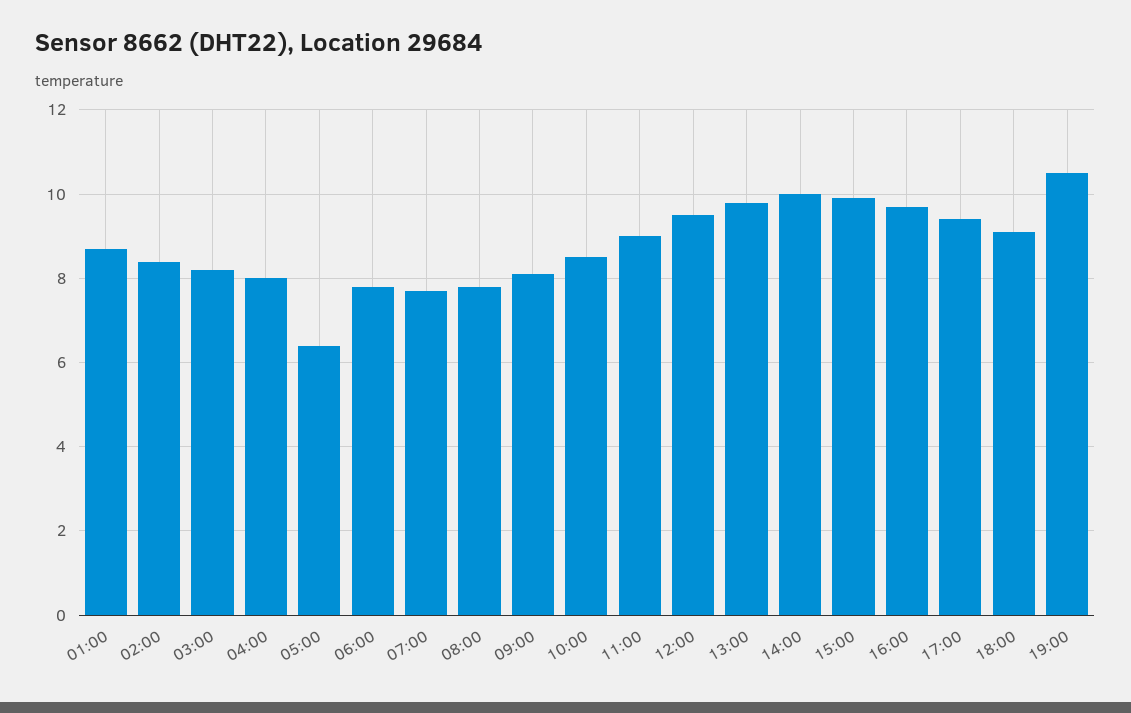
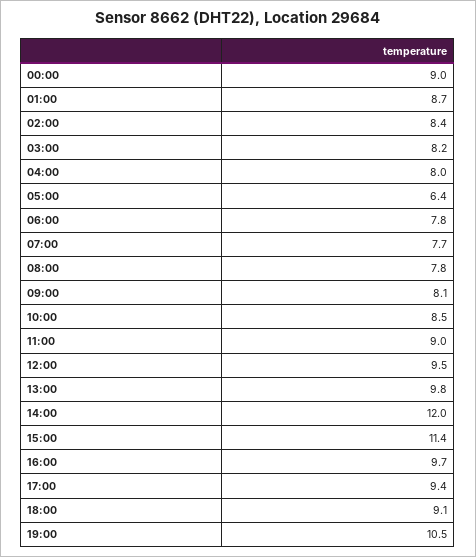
14:00: 10 -> 12
15:00: 10 -> 11.4
00:00: none -> 9

